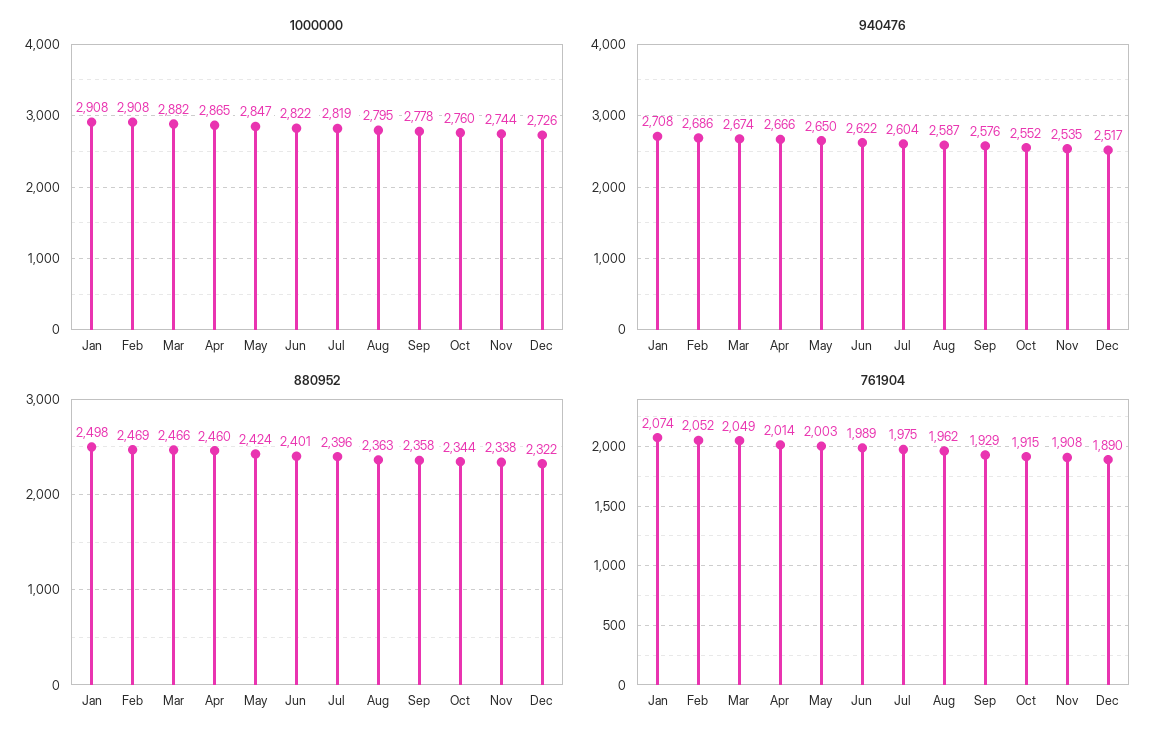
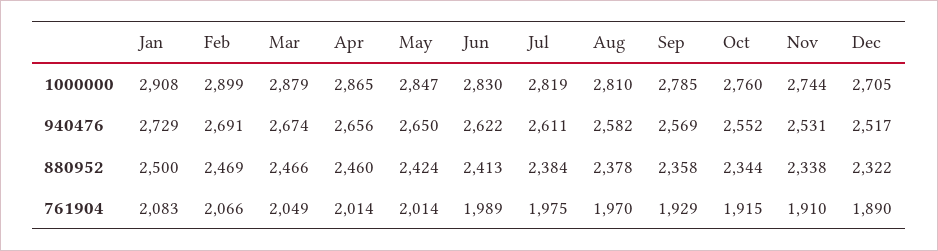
1000000, Feb: 2908 -> 2899
1000000, Mar: 2882 -> 2879
1000000, Jun: 2822 -> 2830
1000000, Aug: 2795 -> 2810
1000000, Sep: 2778 -> 2785
1000000, Dec: 2726 -> 2705
940476, Jan: 2708 -> 2729
940476, Feb: 2686 -> 2691
940476, Apr: 2666 -> 2656
940476, Jul: 2604 -> 2611
940476, Aug: 2587 -> 2582
940476, Sep: 2576 -> 2569
940476, Nov: 2535 -> 2531
880952, Jan: 2498 -> 2500
880952, Jun: 2401 -> 2413
880952, Jul: 2396 -> 2384
880952, Aug: 2363 -> 2378
761904, Jan: 2074 -> 2083
761904, Feb: 2052 -> 2066
761904, May: 2003 -> 2014
761904, Aug: 1962 -> 1970
761904, Nov: 1908 -> 1910

